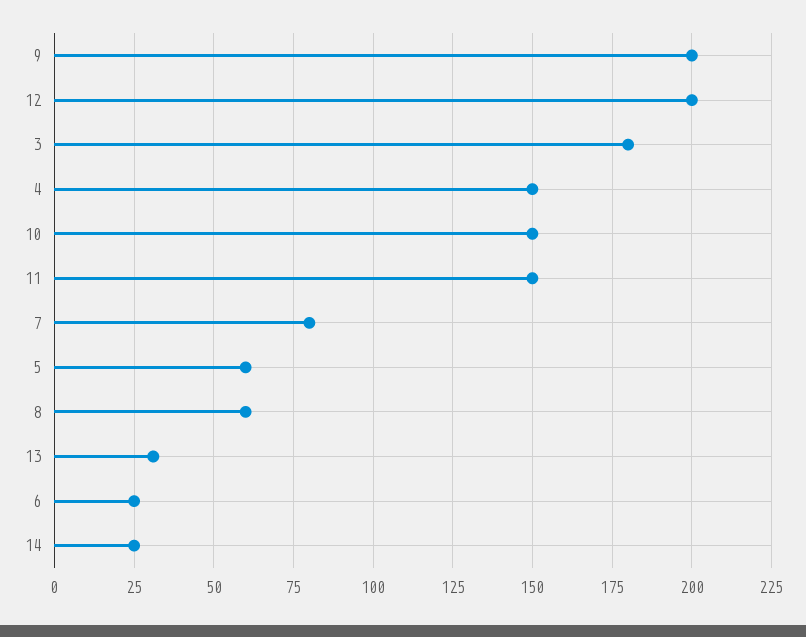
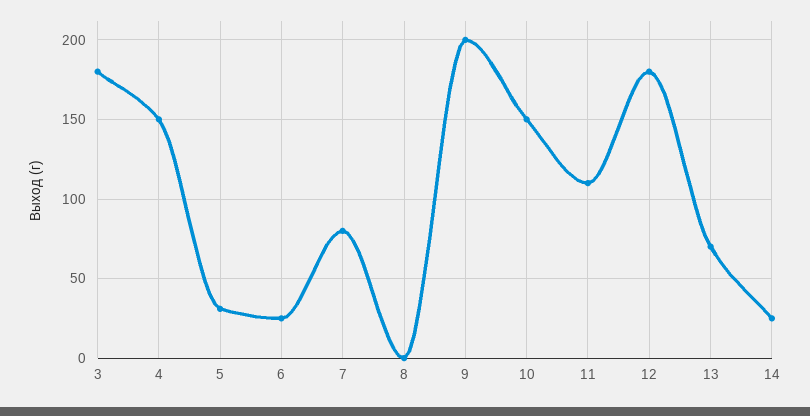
12: 200 -> 180
11: 150 -> 110
5: 60 -> 30
8: 60 -> 0
13: 30 -> 70

